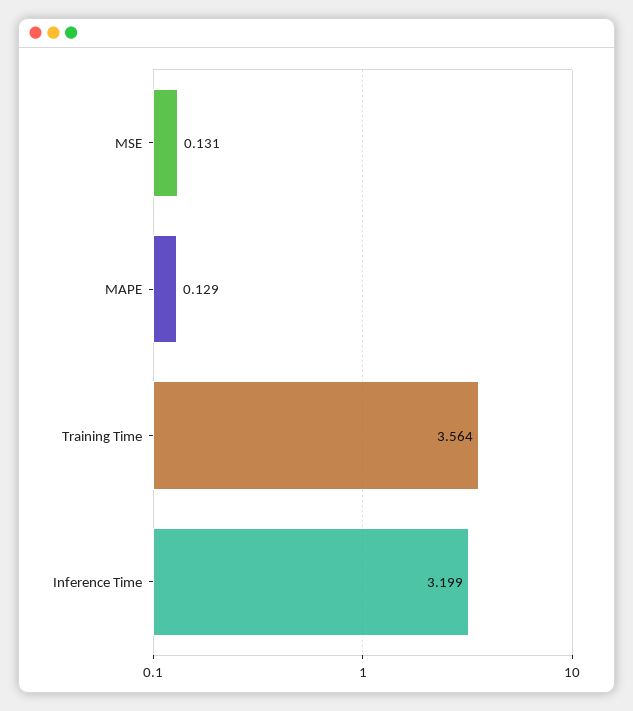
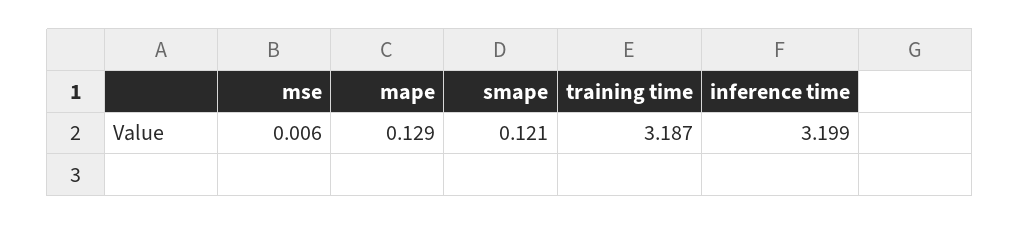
MSE: 0.131 -> 0.006
Training Time: 3.564 -> 3.187
smape: none -> 0.121

